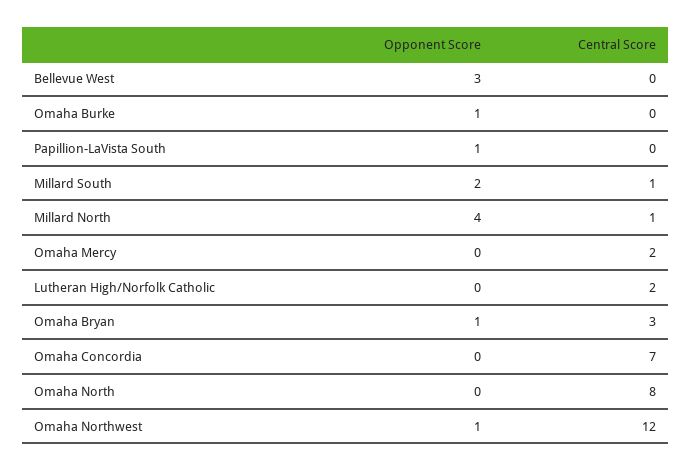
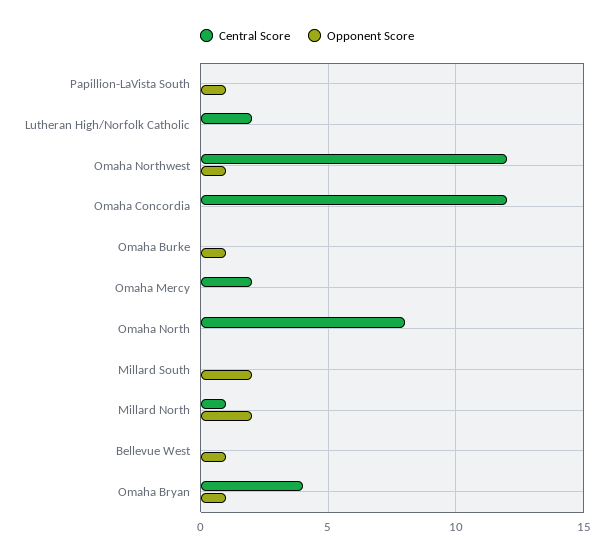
Opponent Score, Bellevue West: 3 -> 1
Central Score, Millard South: 1 -> 0
Opponent Score, Millard North: 4 -> 2
Central Score, Omaha Bryan: 3 -> 4
Central Score, Omaha Concordia: 7 -> 12

